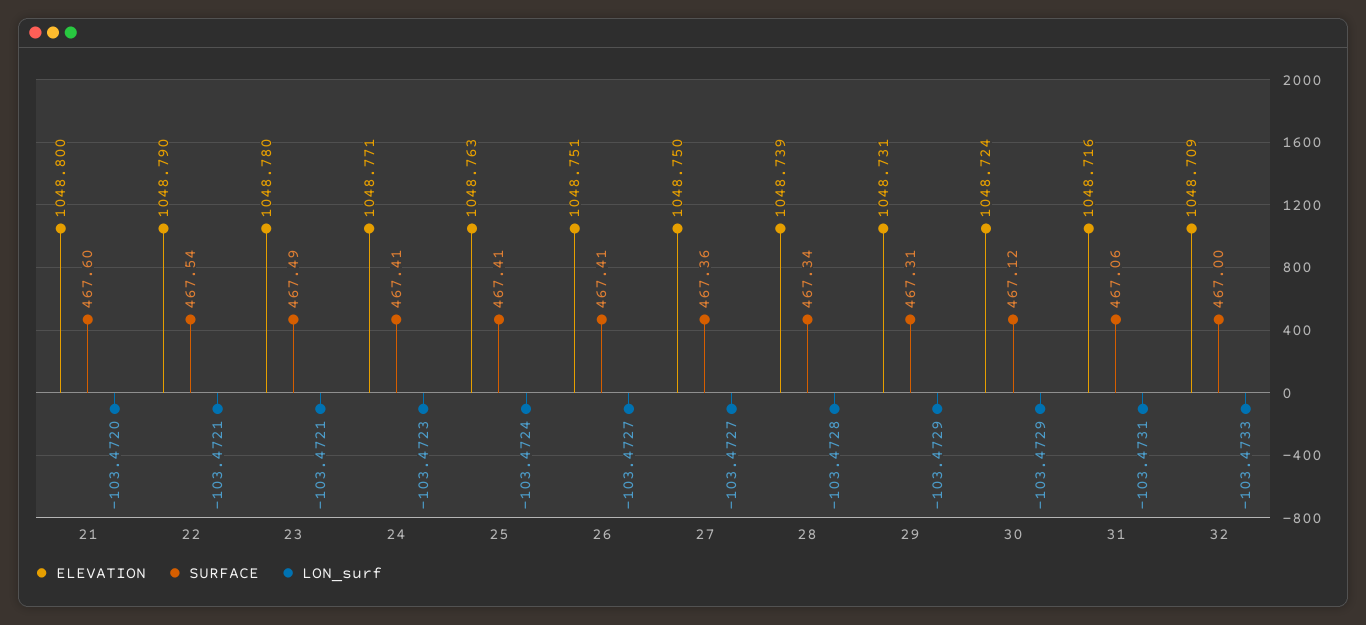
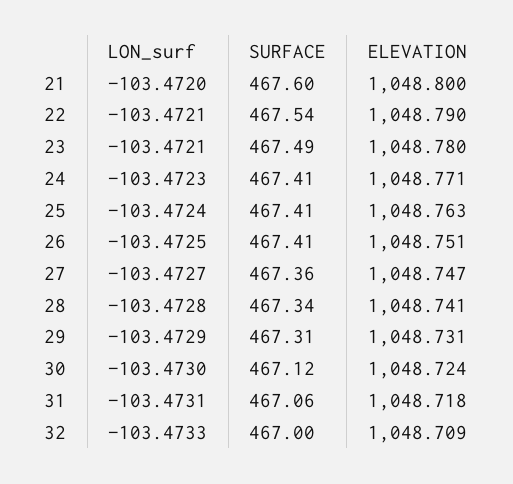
LON_surf, 26: -103.4727 -> -103.4725
ELEVATION, 27: 1048.75 -> 1048.747
ELEVATION, 28: 1048.739 -> 1048.741
LON_surf, 30: -103.4729 -> -103.473
ELEVATION, 31: 1048.716 -> 1048.718

